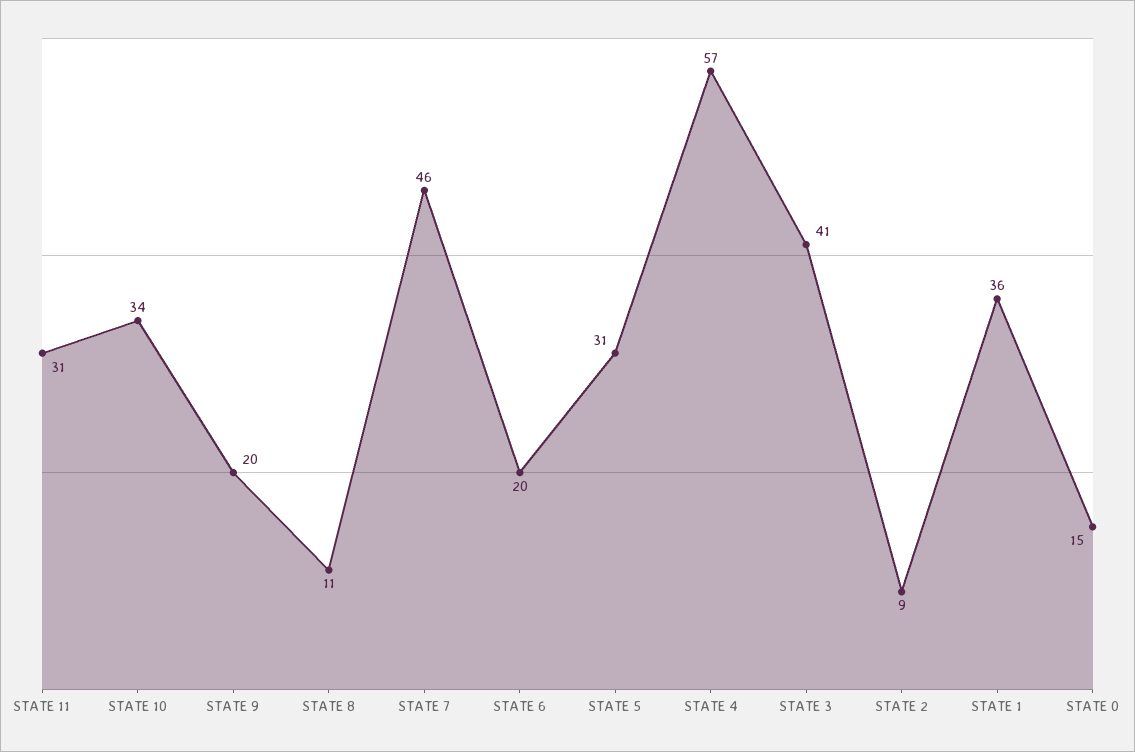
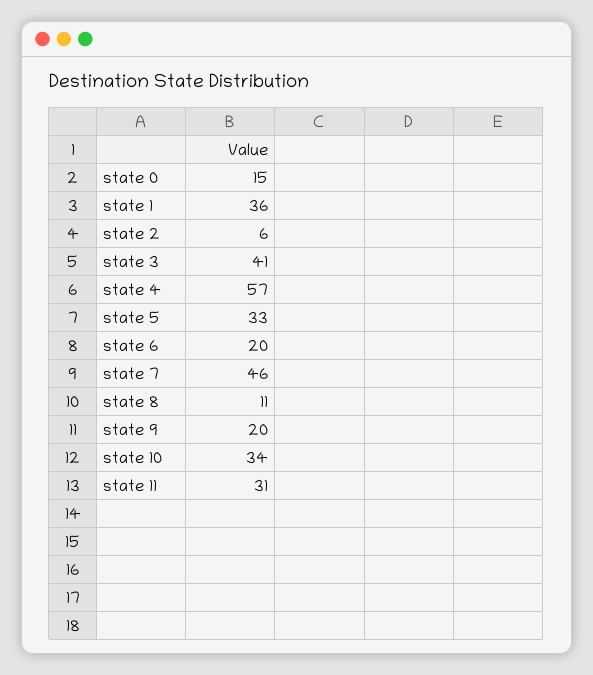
STATE 5: 31 -> 33
STATE 2: 9 -> 6

